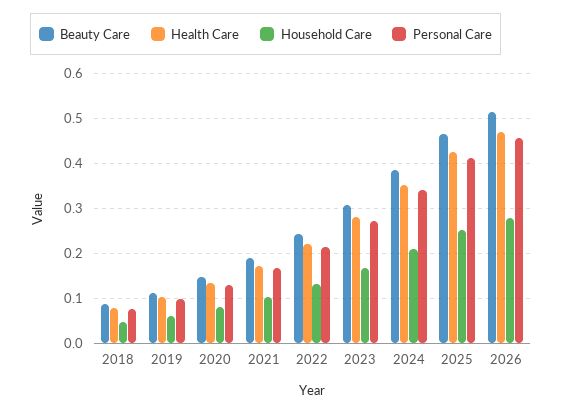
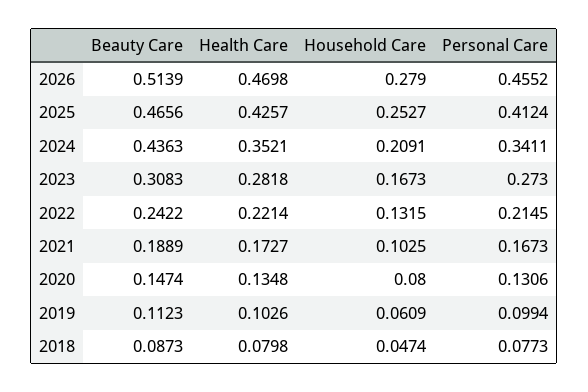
Beauty Care, 2024: 0.38 -> 0.4363

